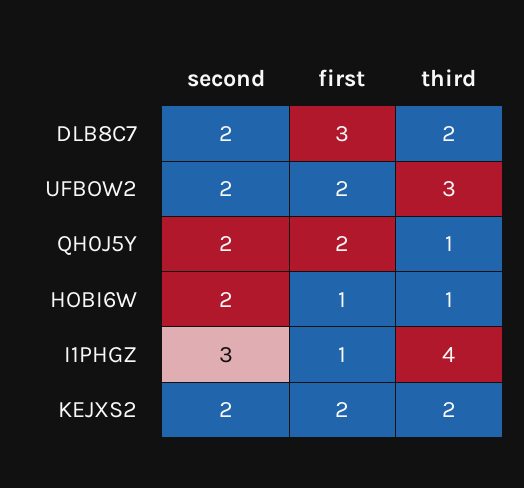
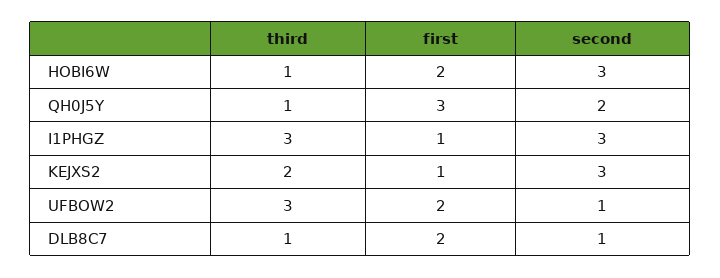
second, DLB8C7: 2 -> 1
first, DLB8C7: 3 -> 2
third, DLB8C7: 2 -> 1
second, UFBOW2: 2 -> 1
first, QH0J5Y: 2 -> 3
second, HOBI6W: 2 -> 3
first, HOBI6W: 1 -> 2
third, I1PHGZ: 4 -> 3
second, KEJXS2: 2 -> 3
first, KEJXS2: 2 -> 1

